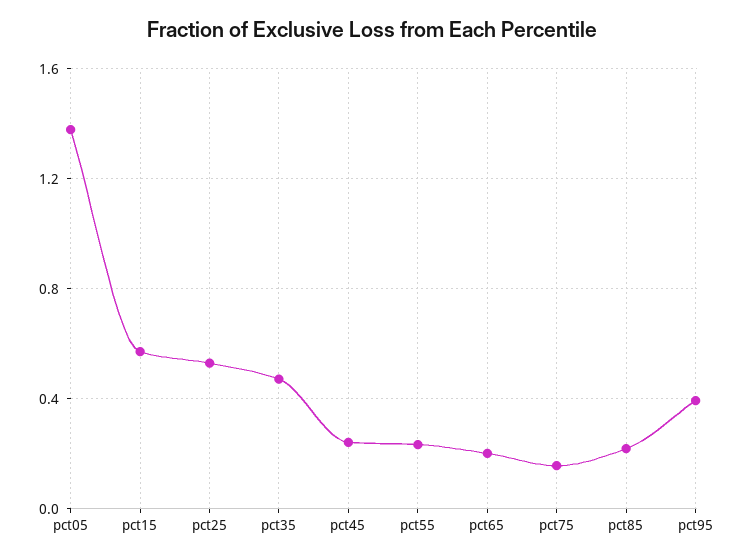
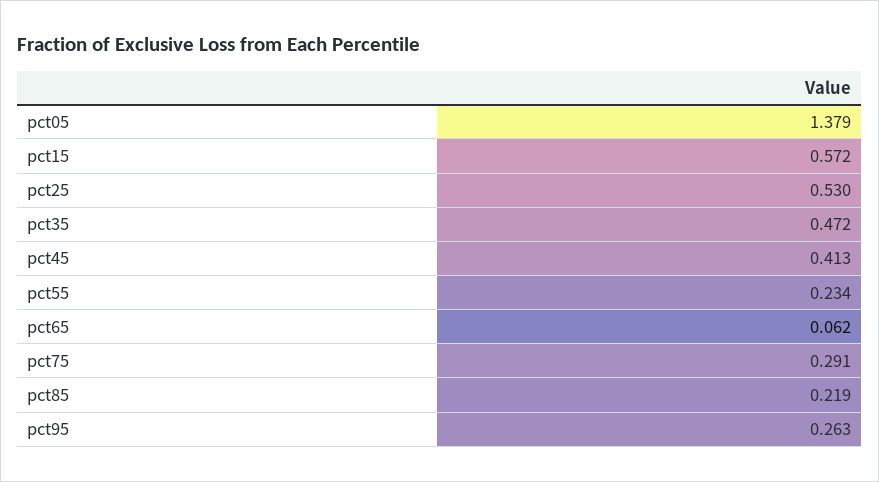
pct45: 0.25 -> 0.413
pct65: 0.2 -> 0.062
pct75: 0.15 -> 0.291
pct95: 0.4 -> 0.263

